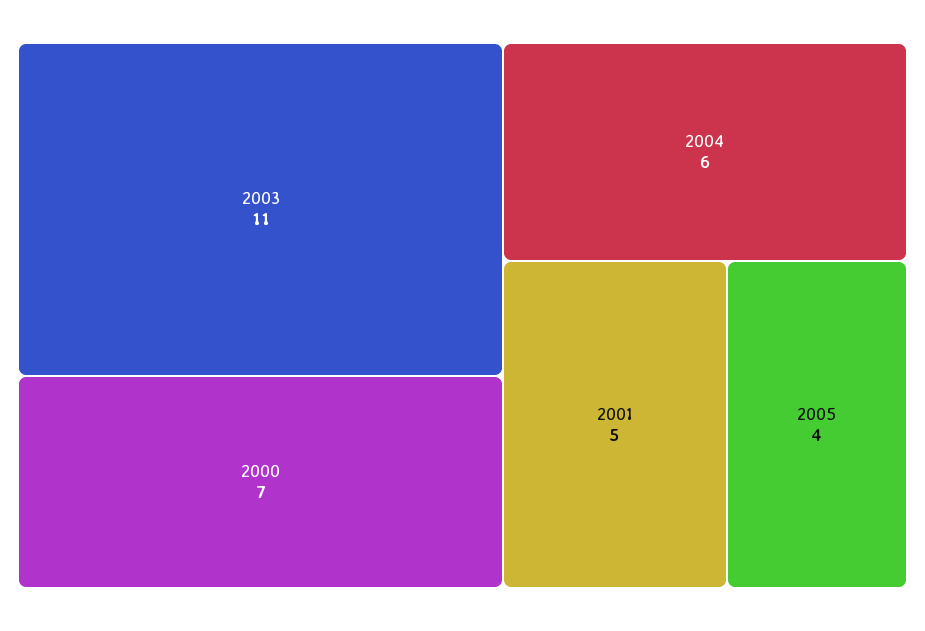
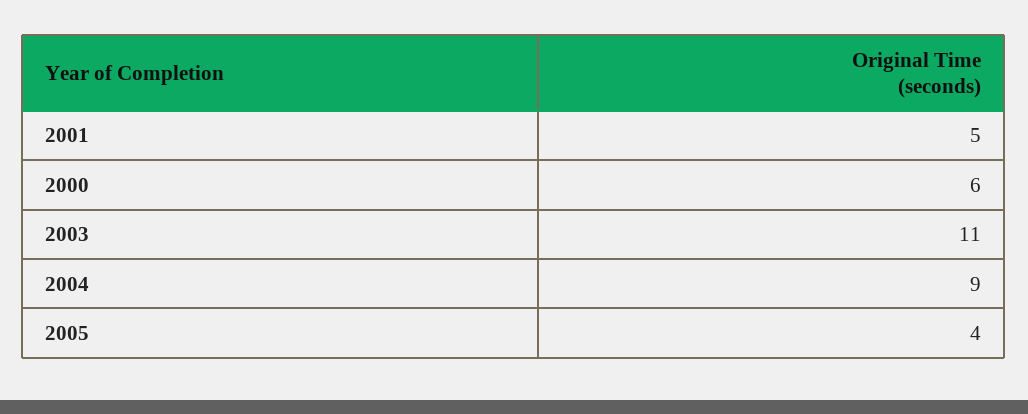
2000: 7 -> 6
2004: 6 -> 9

